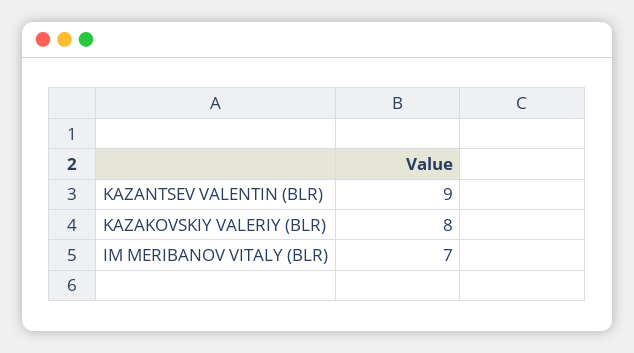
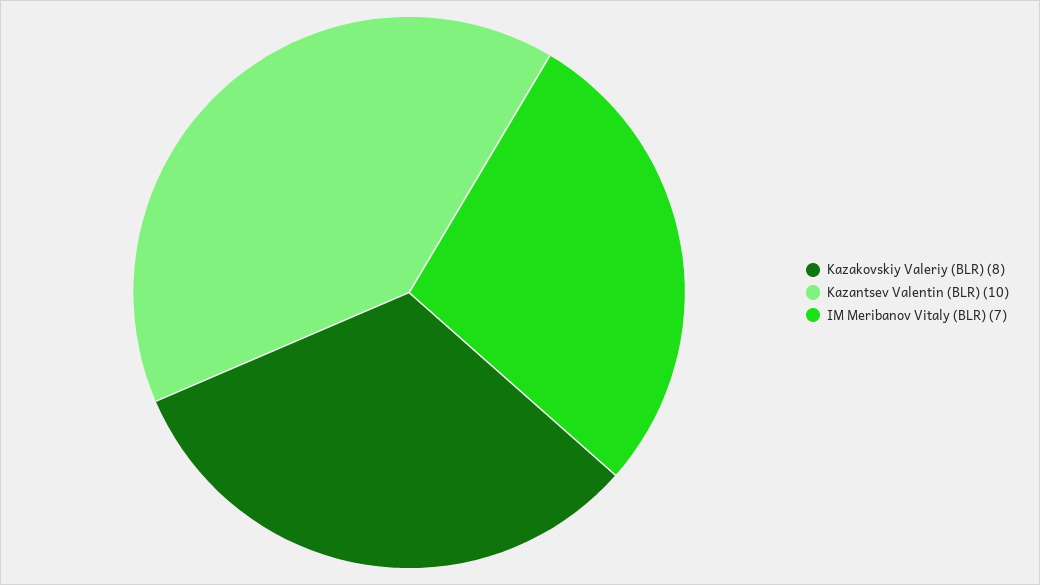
KAZANTSEV VALENTIN (BLR): 9 -> 10

